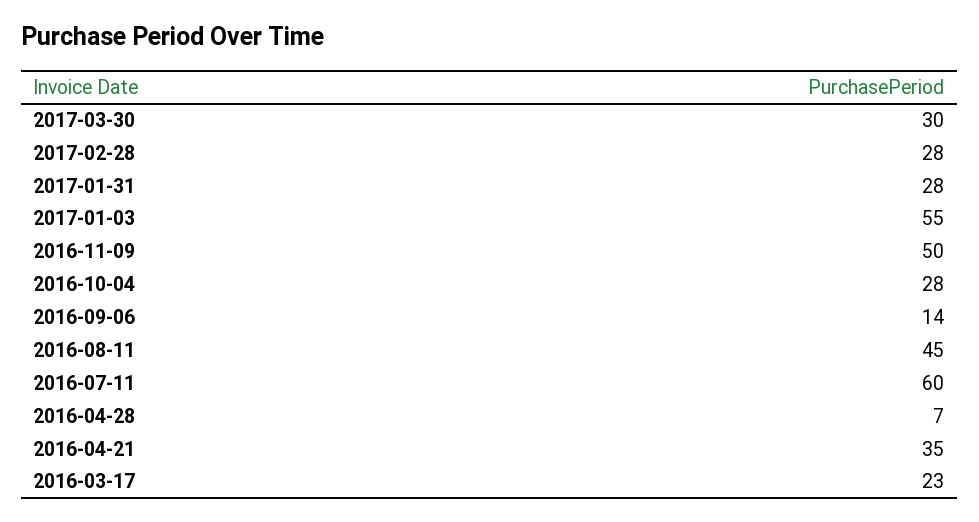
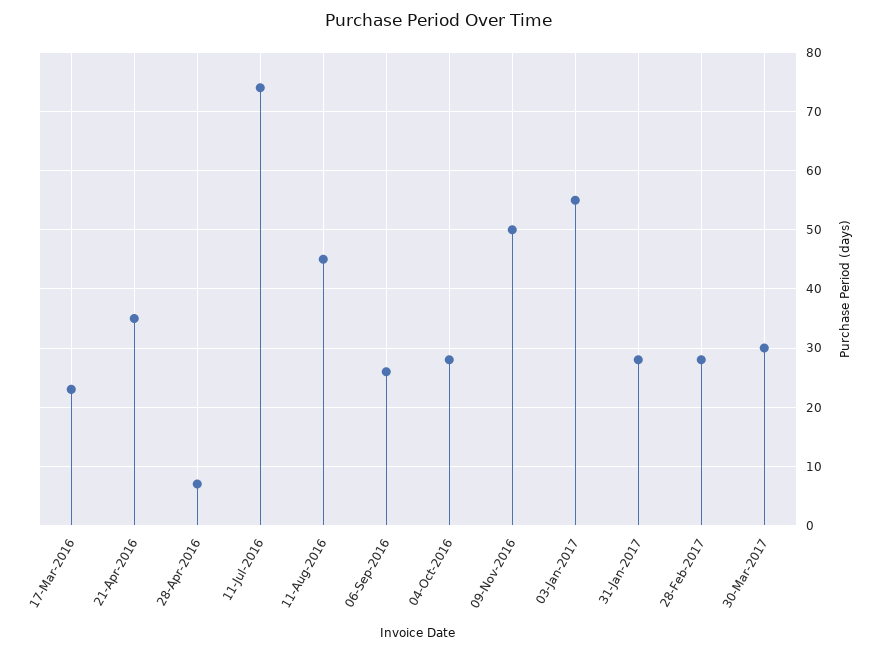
2016-09-06: 14 -> 25
2016-07-11: 60 -> 75

